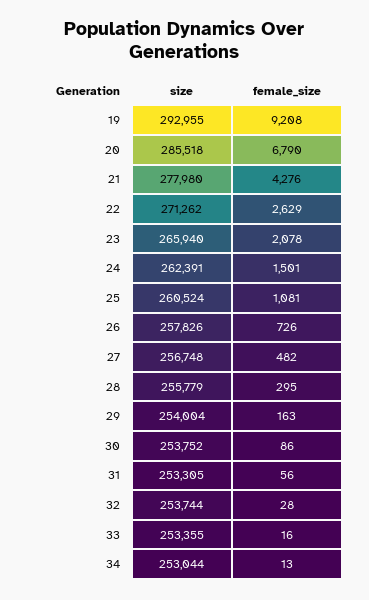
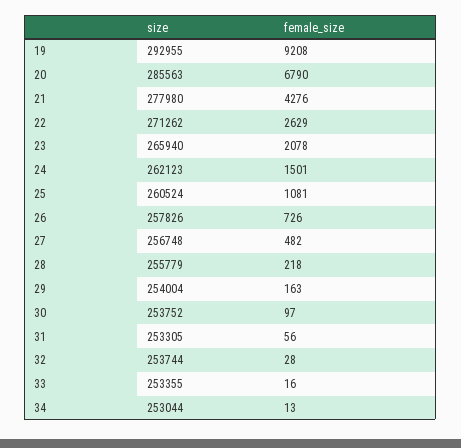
size, 20: 285518 -> 285563
size, 24: 262391 -> 262123
female_size, 28: 295 -> 218
female_size, 30: 86 -> 97

